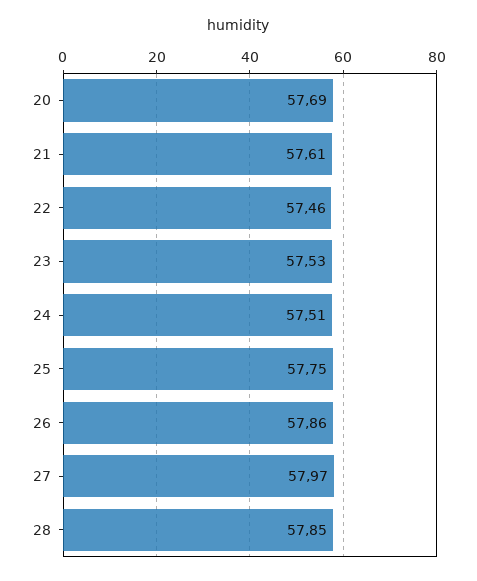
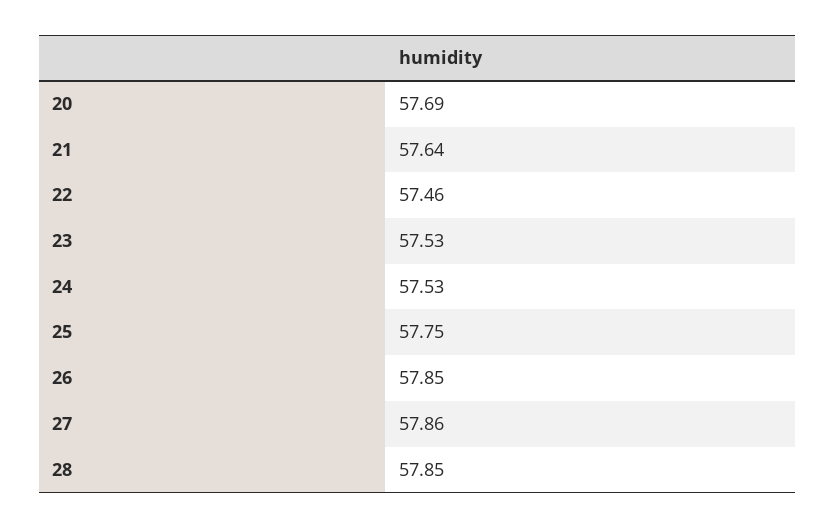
21: 57.61 -> 57.64
24: 57.51 -> 57.53
26: 57.86 -> 57.85
27: 57.97 -> 57.86

